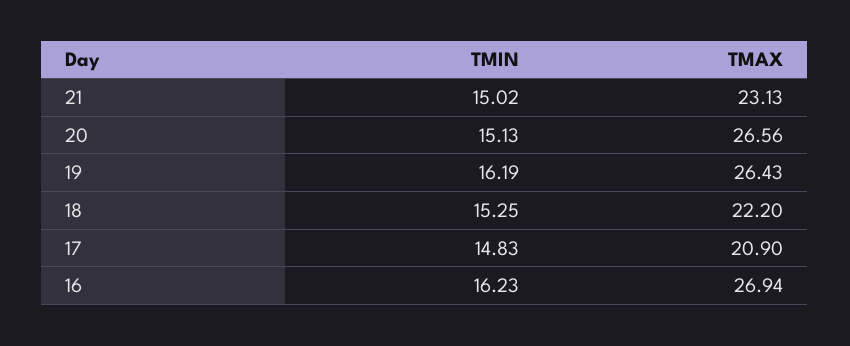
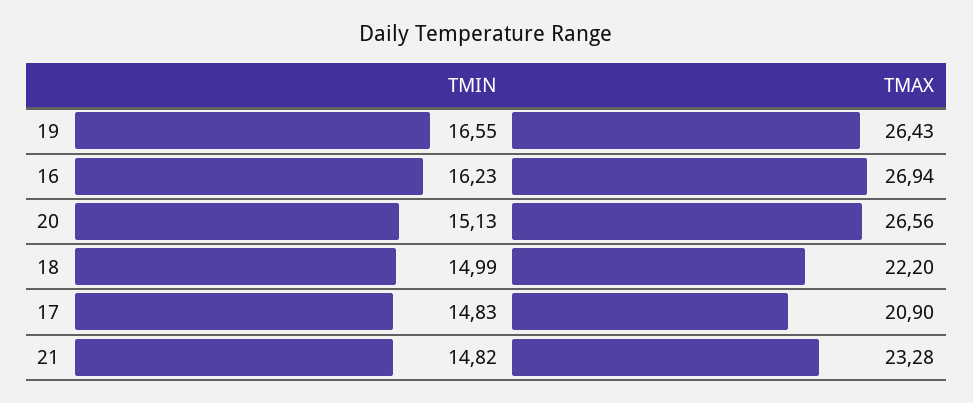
TMIN, 21: 15.02 -> 14.82
TMAX, 21: 23.13 -> 23.28
TMIN, 19: 16.19 -> 16.55
TMIN, 18: 15.25 -> 14.99

